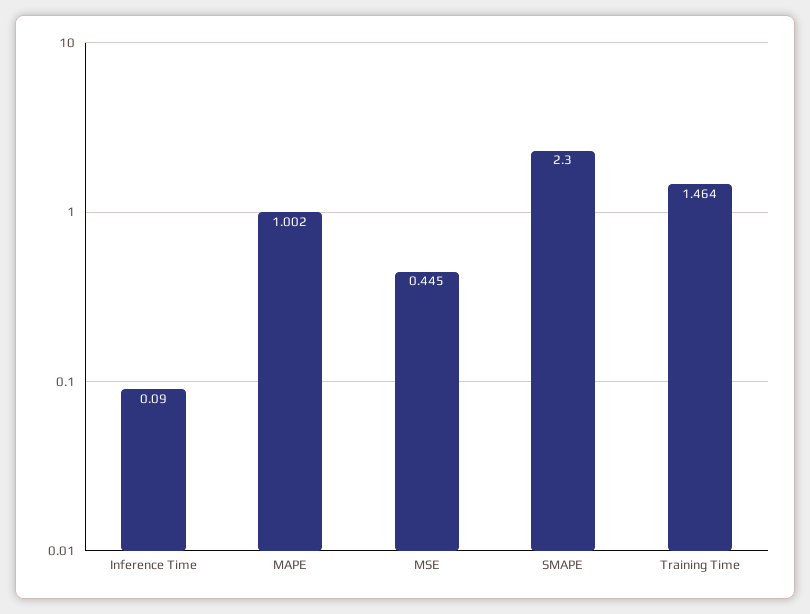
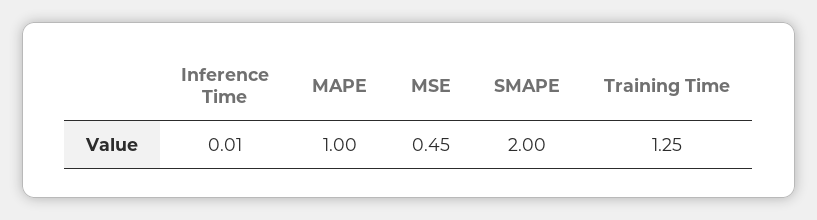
Inference Time: 0.09 -> 0.01
SMAPE: 2.3 -> 2
Training Time: 1.464 -> 1.25

